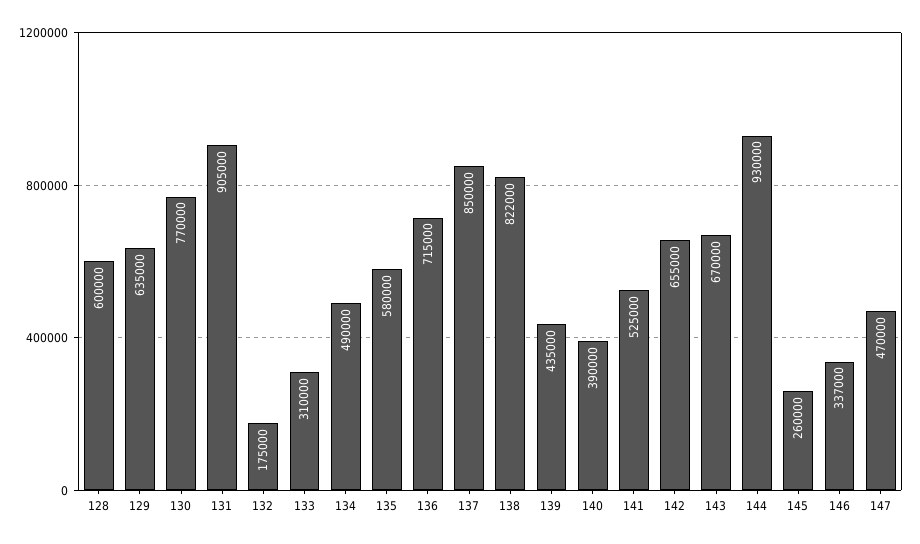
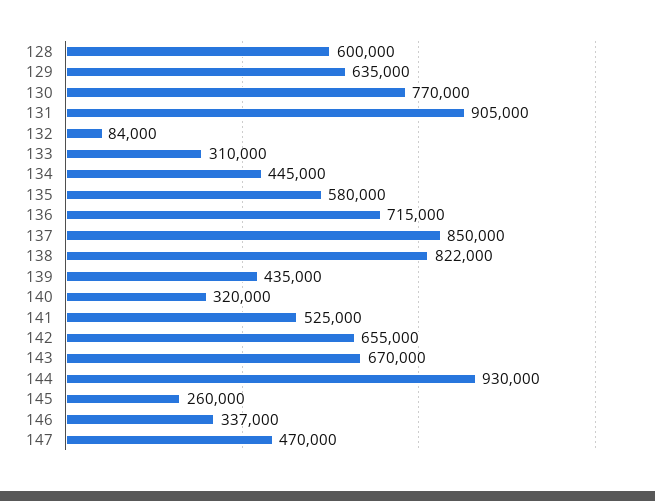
132: 175000 -> 84000
134: 490000 -> 445000
140: 390000 -> 320000

